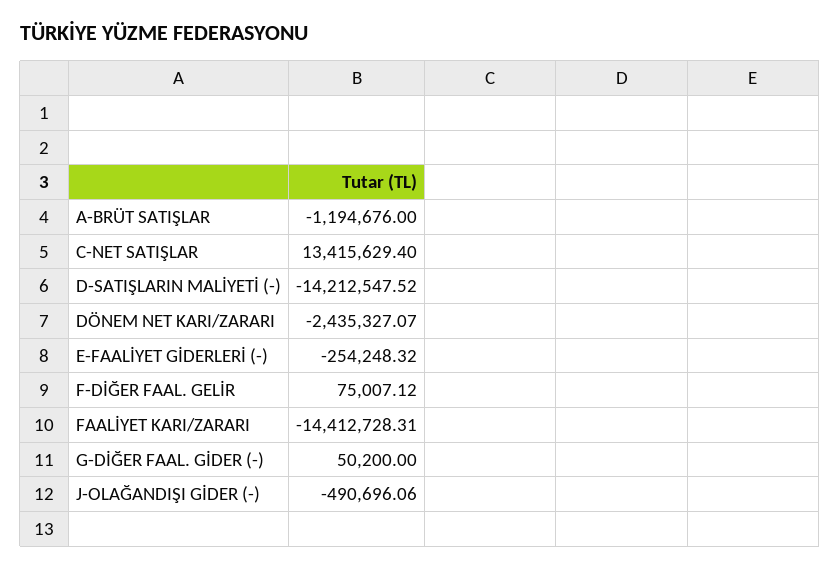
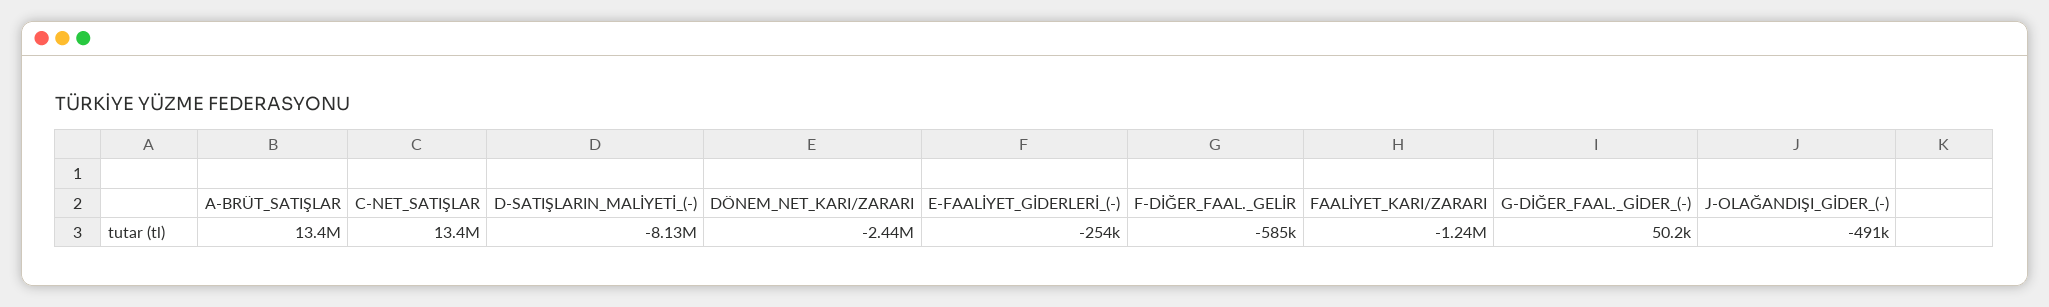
A-BRÜT SATIŞLAR: -1194676 -> 13400000
D-SATIŞLARIN MALİYETİ (-): -14212547.52 -> -8130000
F-DİĞER FAAL. GELİR: 75007.12 -> -585000
FAALİYET KARI/ZARARI: -14412728.31 -> -1240000

